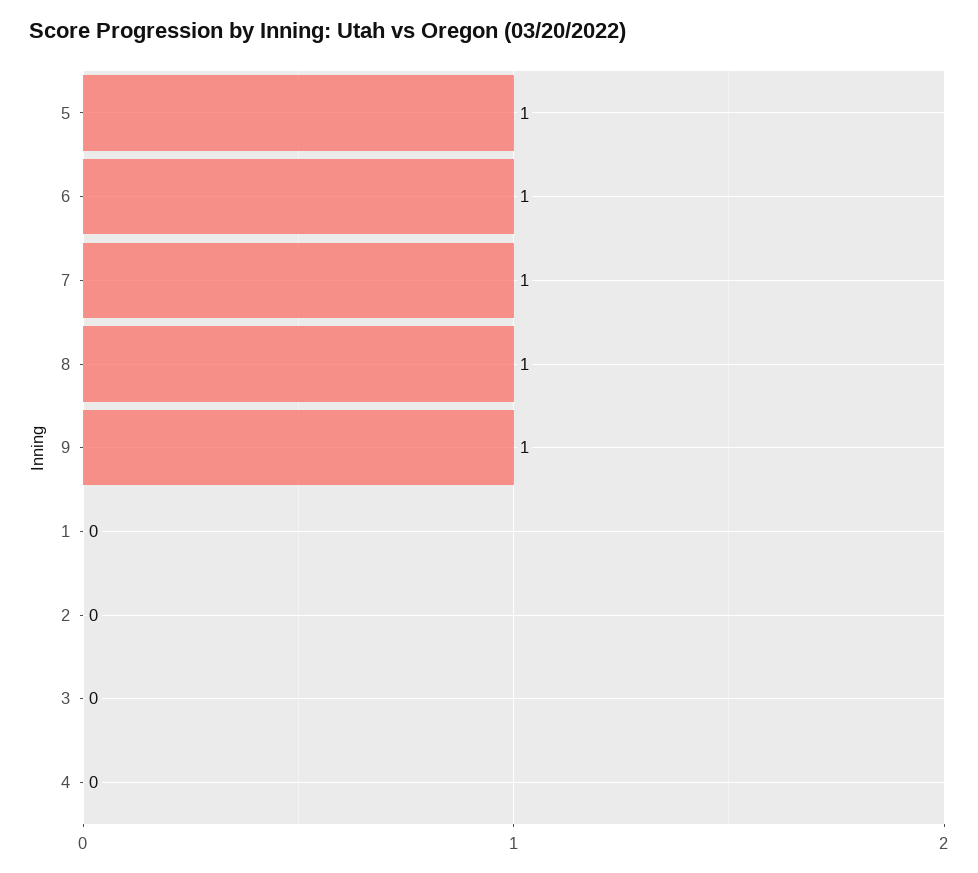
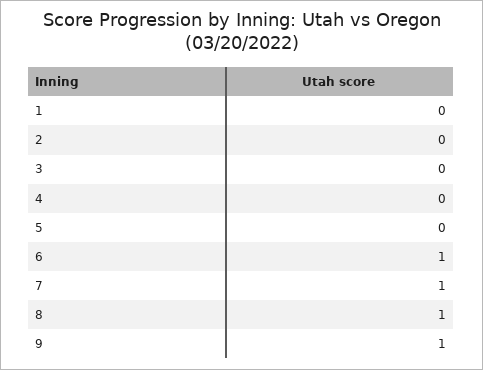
5: 1 -> 0

